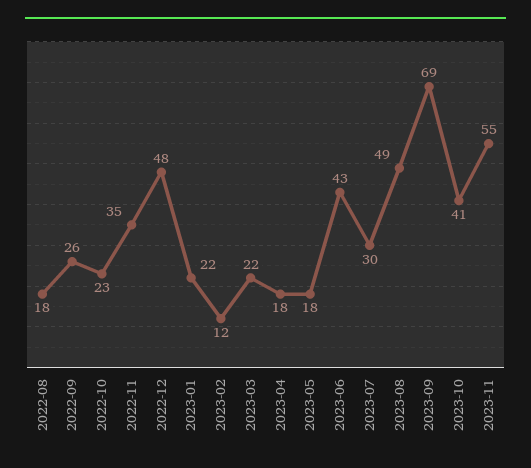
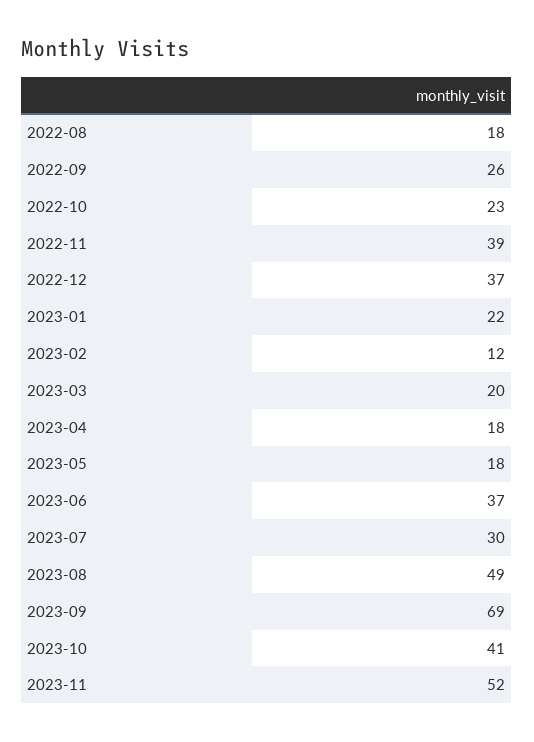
2022-11: 35 -> 39
2022-12: 48 -> 37
2023-03: 22 -> 20
2023-06: 43 -> 37
2023-11: 55 -> 52

